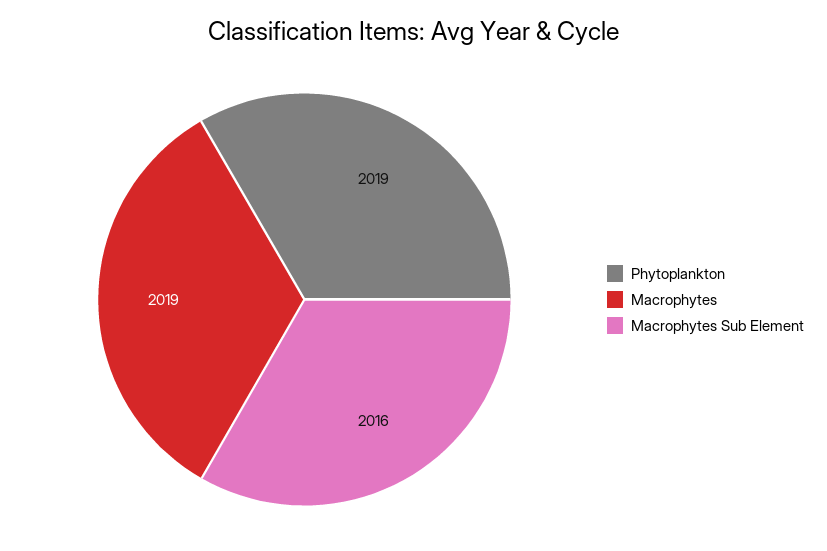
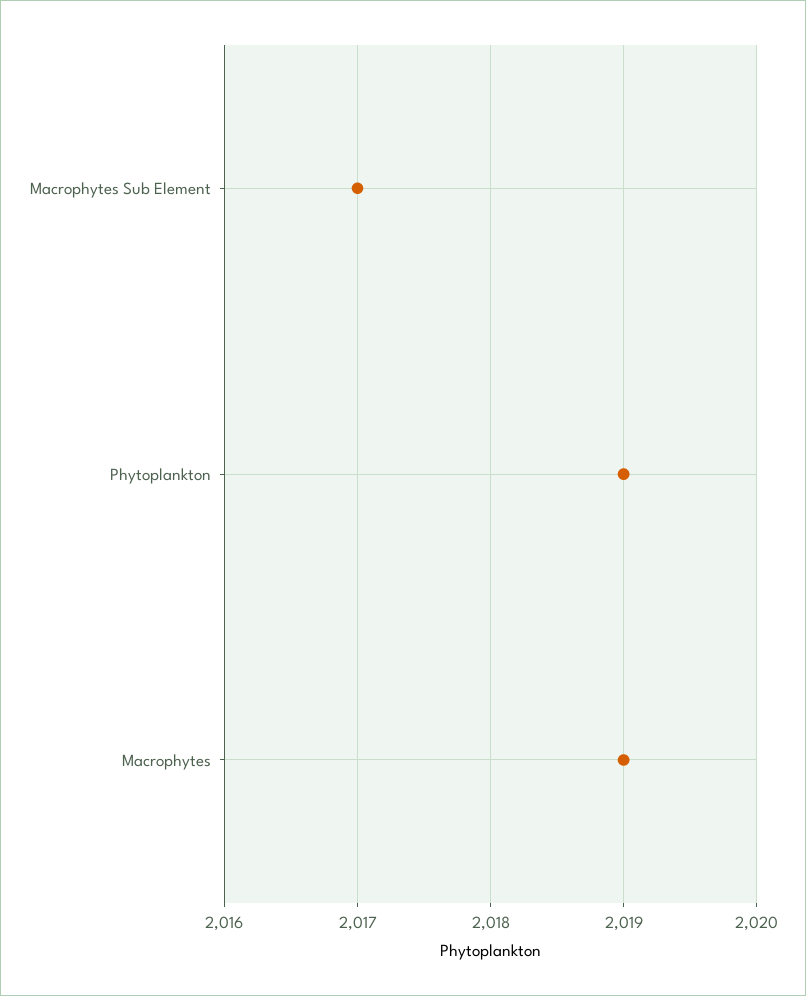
Macrophytes Sub Element: 2016 -> 2017

